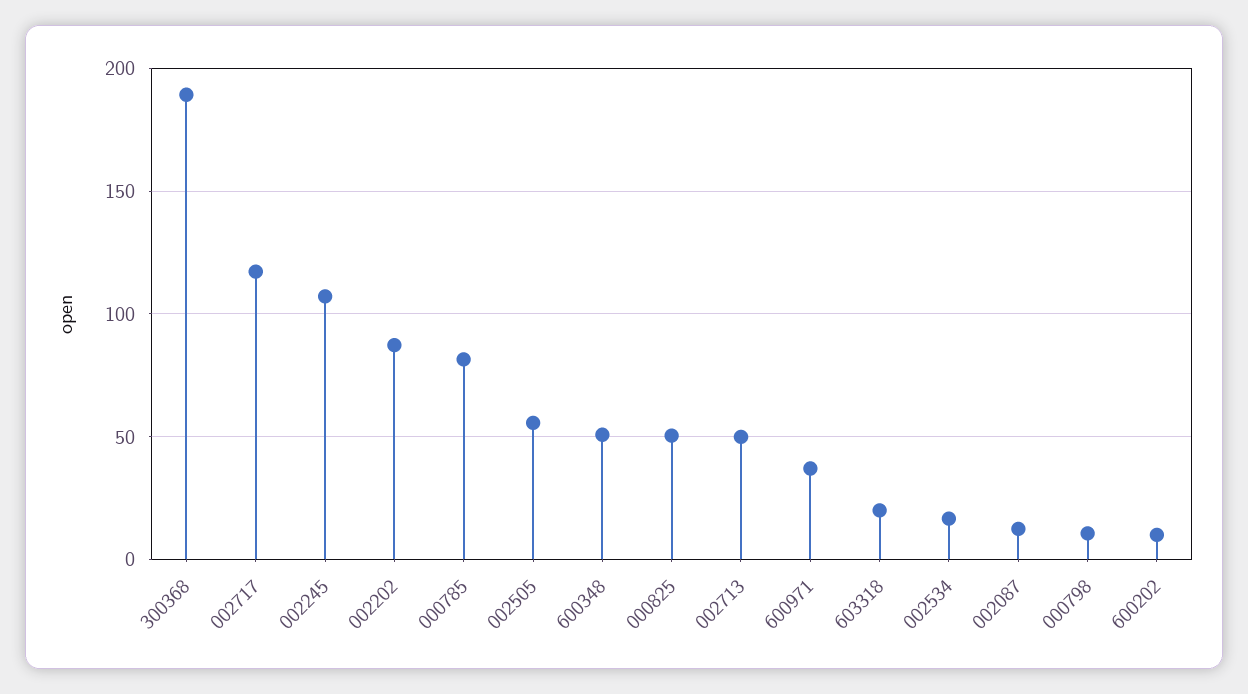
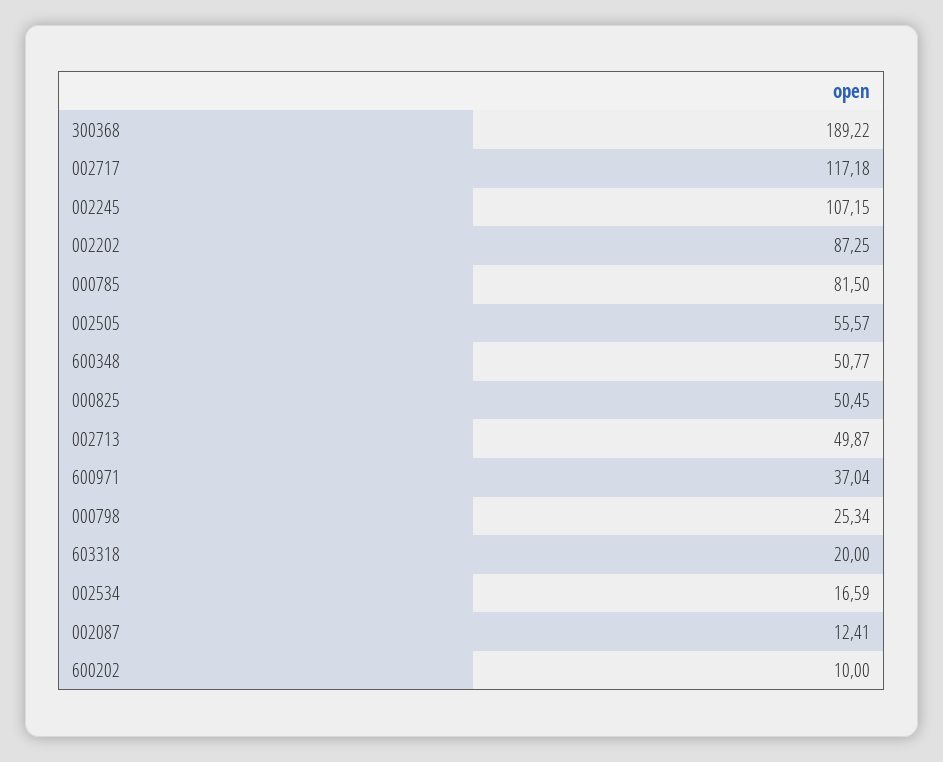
000798: 10 -> 25.34

